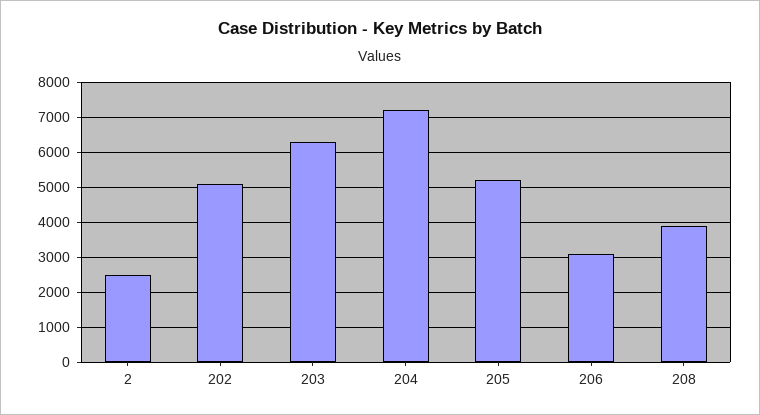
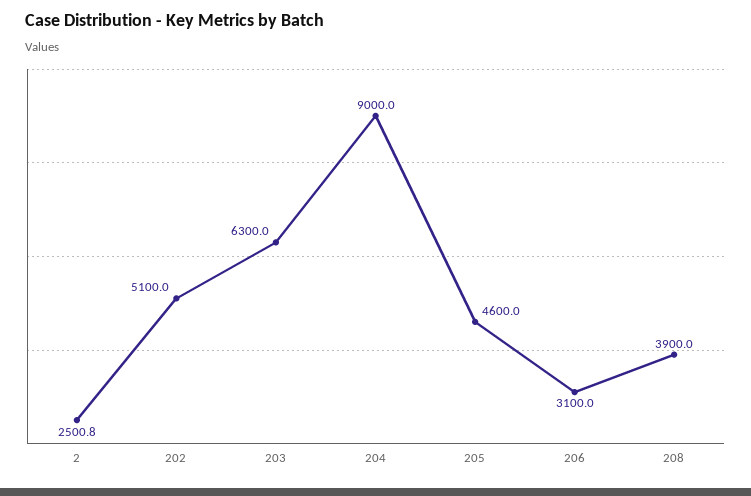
204: 7200 -> 9000
205: 5200 -> 4600

